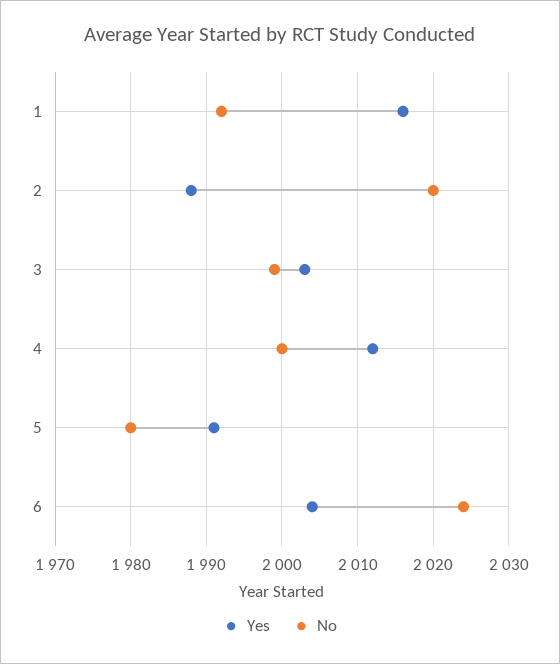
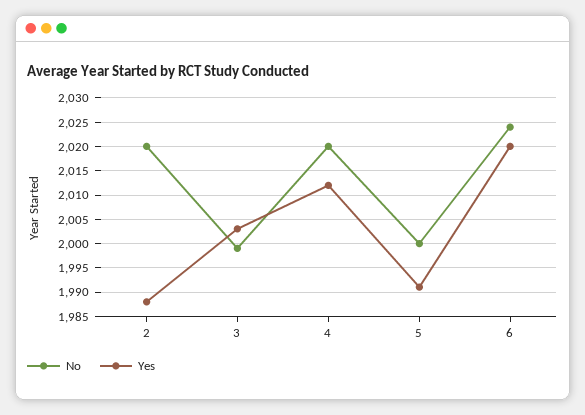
Yes, 1: 2016 -> none
No, 1: 1992 -> none
No, 4: 2000 -> 2020
No, 5: 1980 -> 2000
Yes, 6: 2004 -> 2020

